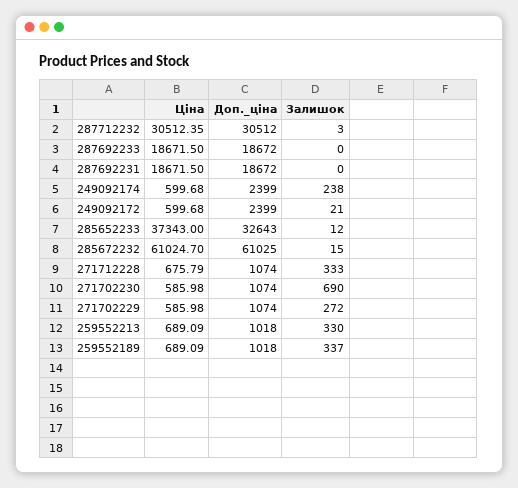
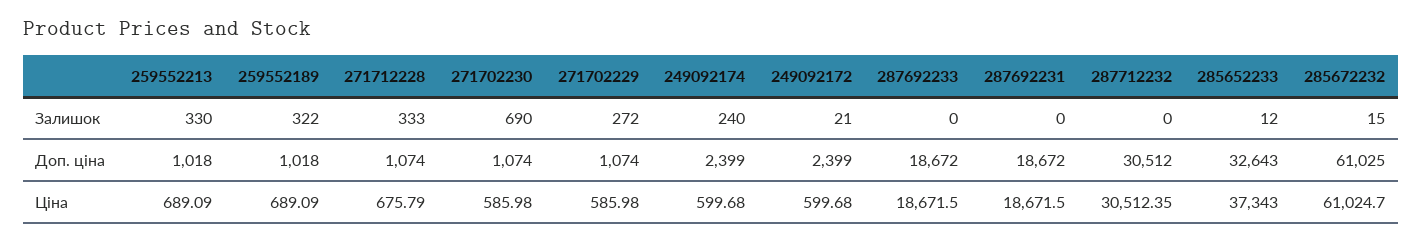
Залишок, 287712232: 3 -> 0
Залишок, 249092174: 238 -> 240
Залишок, 259552189: 337 -> 322

